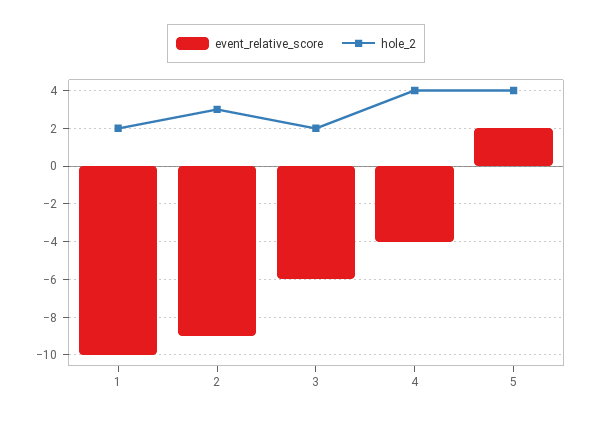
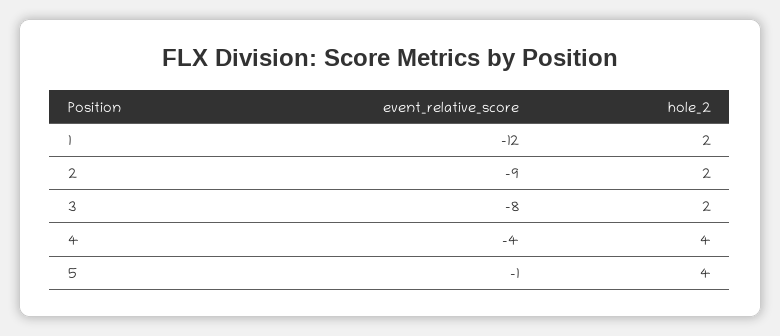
event_relative_score, 1: -10 -> -12
hole_2, 2: 3 -> 2
event_relative_score, 3: -6 -> -8
event_relative_score, 5: 2 -> -1

